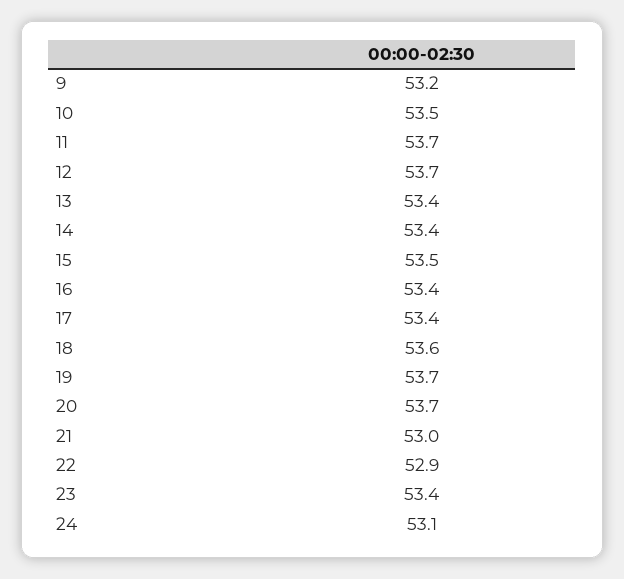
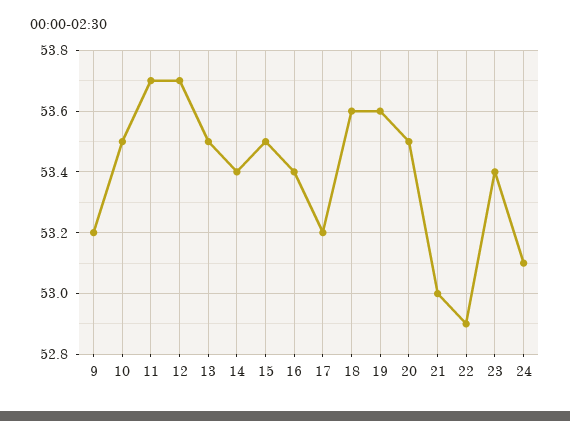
13: 53.4 -> 53.5
17: 53.4 -> 53.2
19: 53.7 -> 53.6
20: 53.7 -> 53.5

